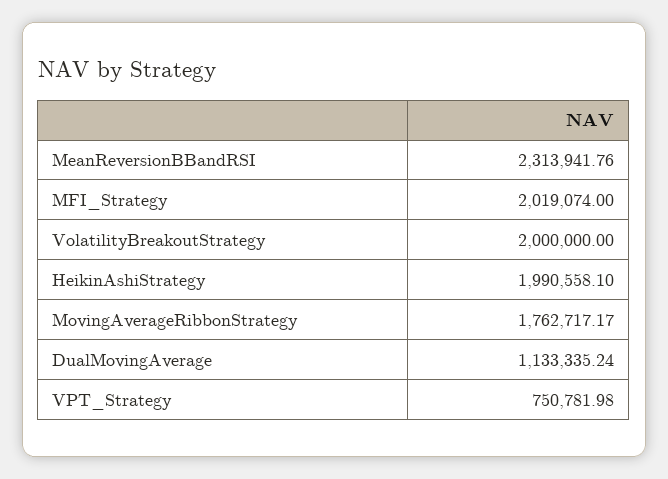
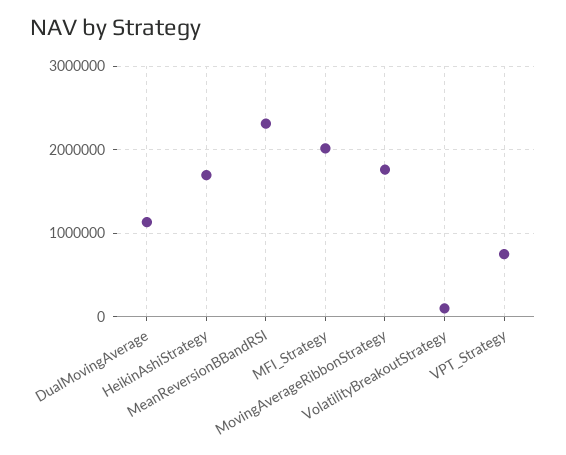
VolatilityBreakoutStrategy: 2000000 -> 100000
HeikinAshiStrategy: 1990558.1 -> 1700000

